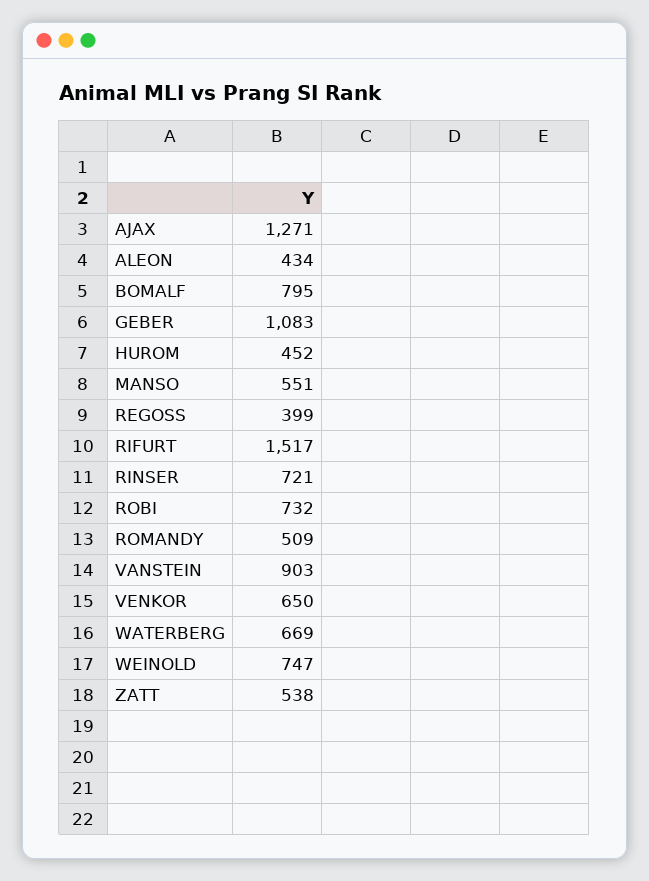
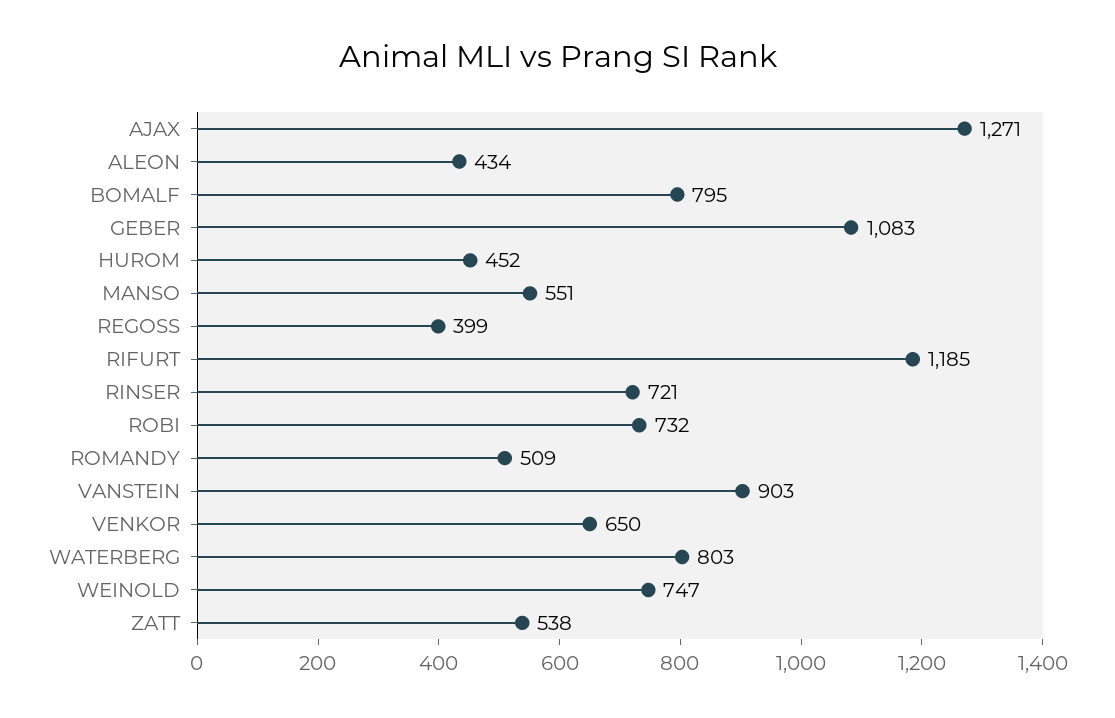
RIFURT: 1517 -> 1185
WATERBERG: 669 -> 803

